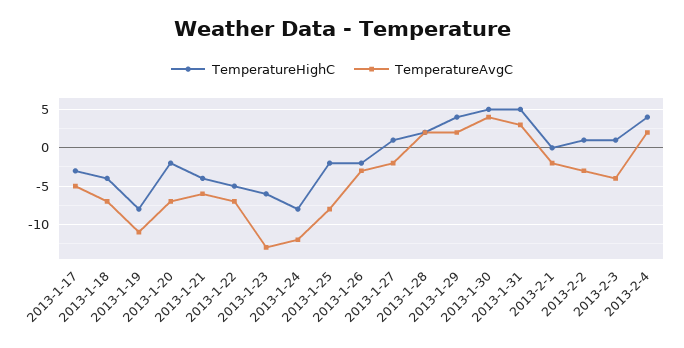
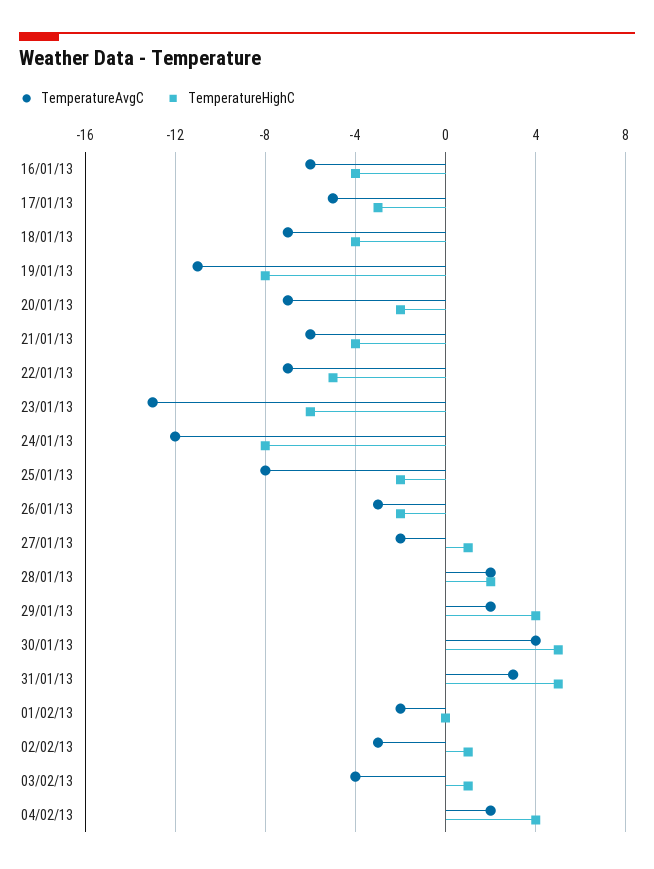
TemperatureAvgC, 16/01/13: none -> -6
TemperatureHighC, 16/01/13: none -> -4

